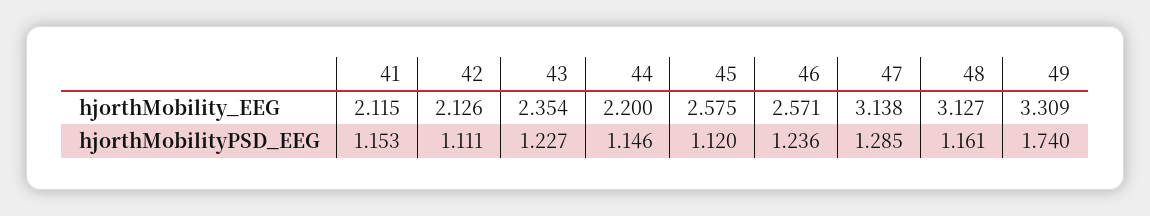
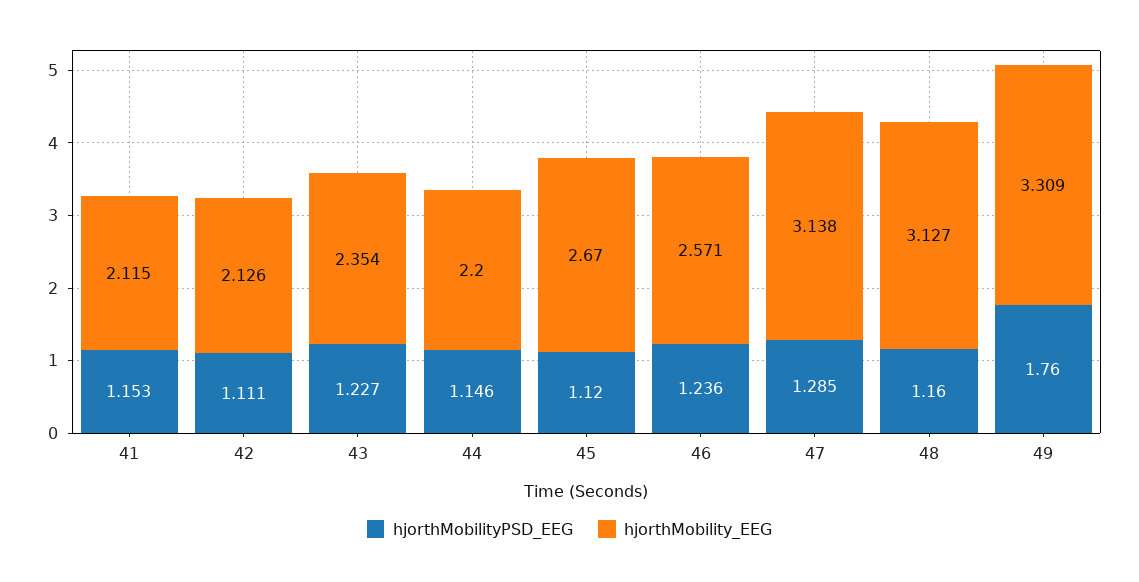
hjorthMobility_EEG, 45: 2.575 -> 2.67
hjorthMobilityPSD_EEG, 48: 1.161 -> 1.16
hjorthMobilityPSD_EEG, 49: 1.74 -> 1.76

